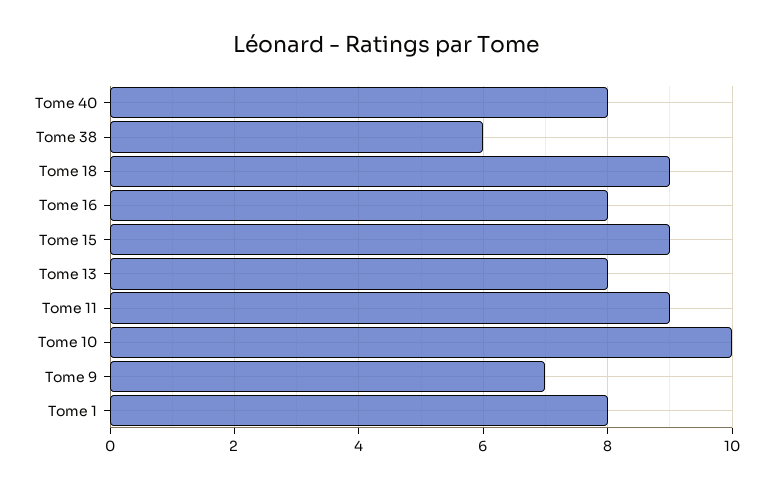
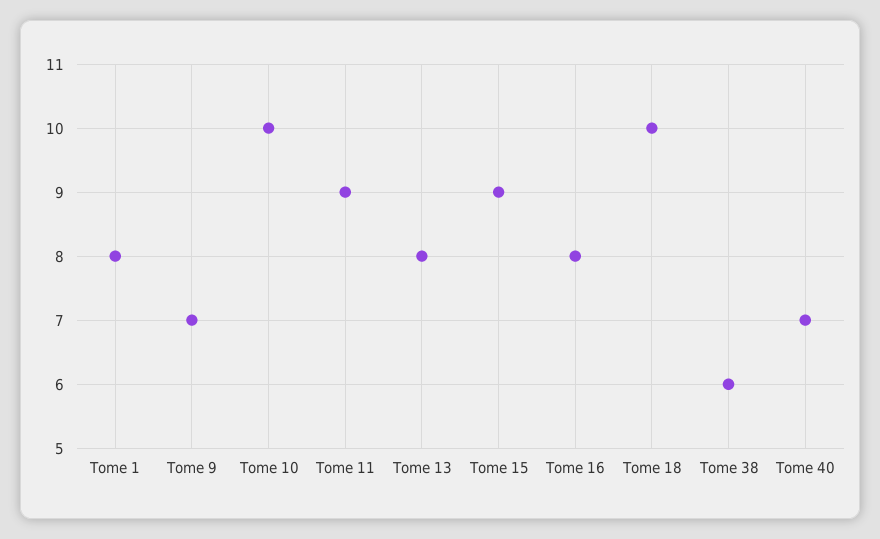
Tome 40: 8 -> 7
Tome 18: 9 -> 10

